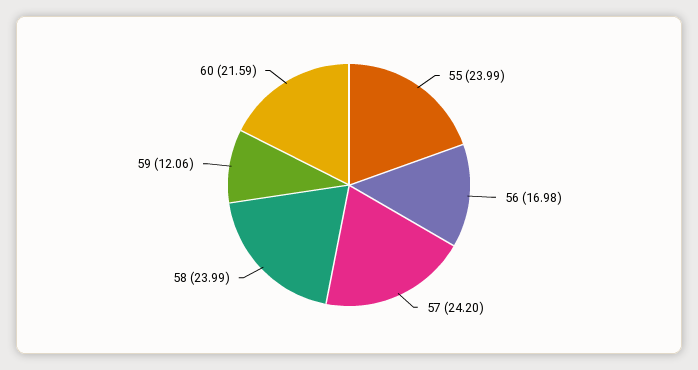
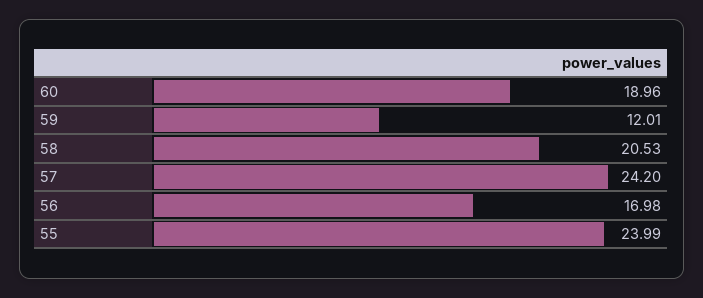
58: 23.99 -> 20.53
59: 12.06 -> 12.01
60: 21.59 -> 18.96

